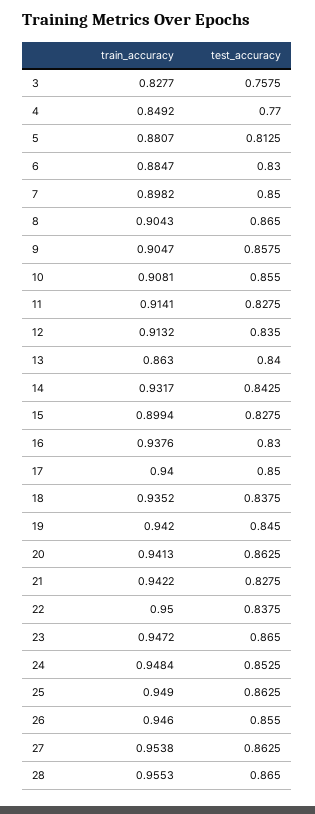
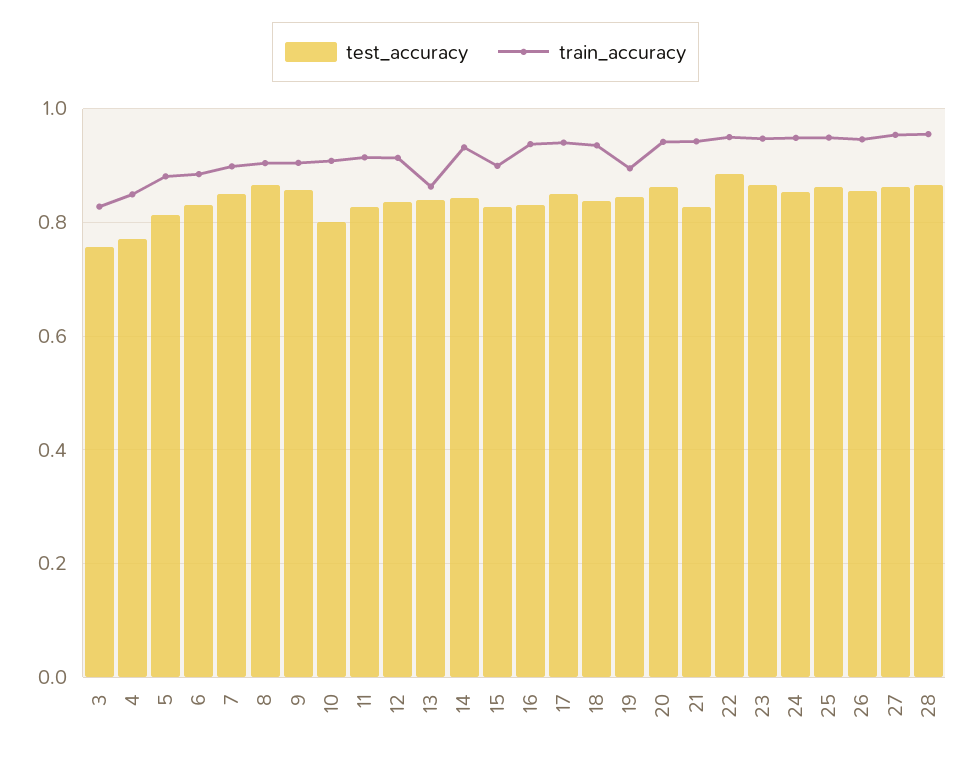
test_accuracy, 10: 0.855 -> 0.8
train_accuracy, 19: 0.942 -> 0.9
test_accuracy, 22: 0.8375 -> 0.88

